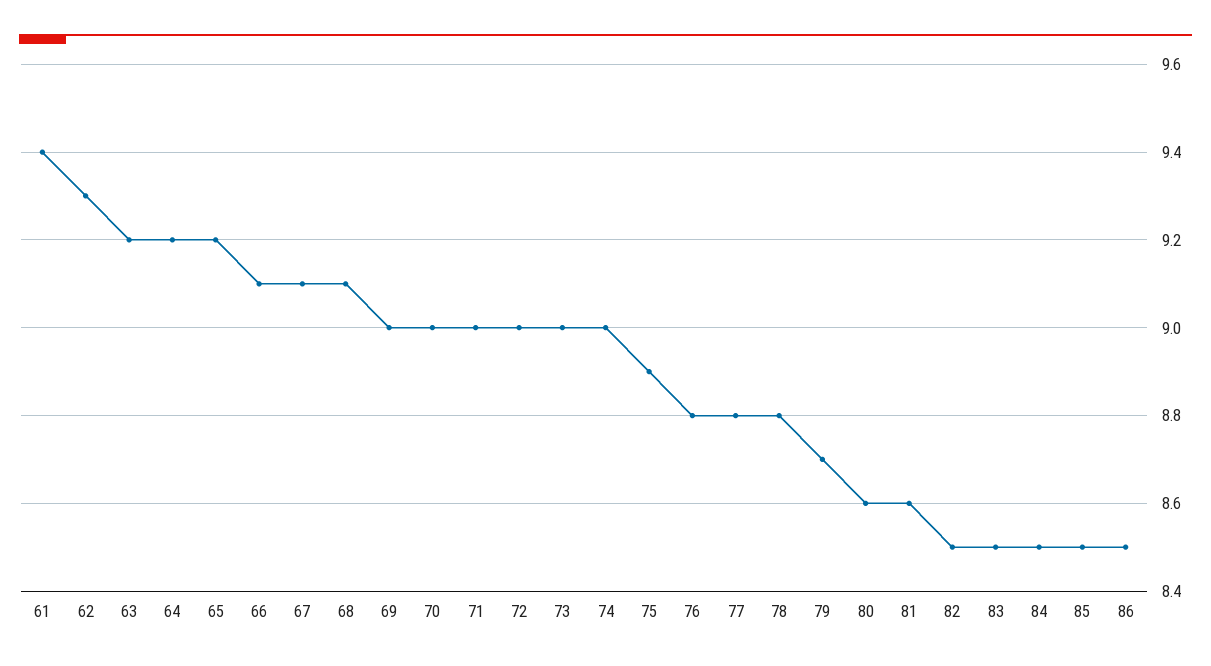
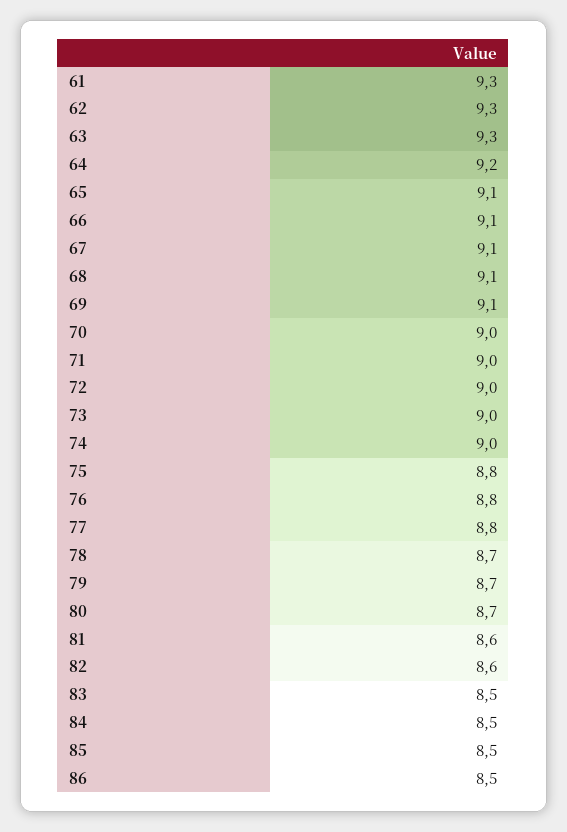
61: 9.4 -> 9.3
63: 9.2 -> 9.3
65: 9.2 -> 9.1
69: 9 -> 9.1
75: 8.9 -> 8.8
78: 8.8 -> 8.7
80: 8.6 -> 8.7
82: 8.5 -> 8.6

